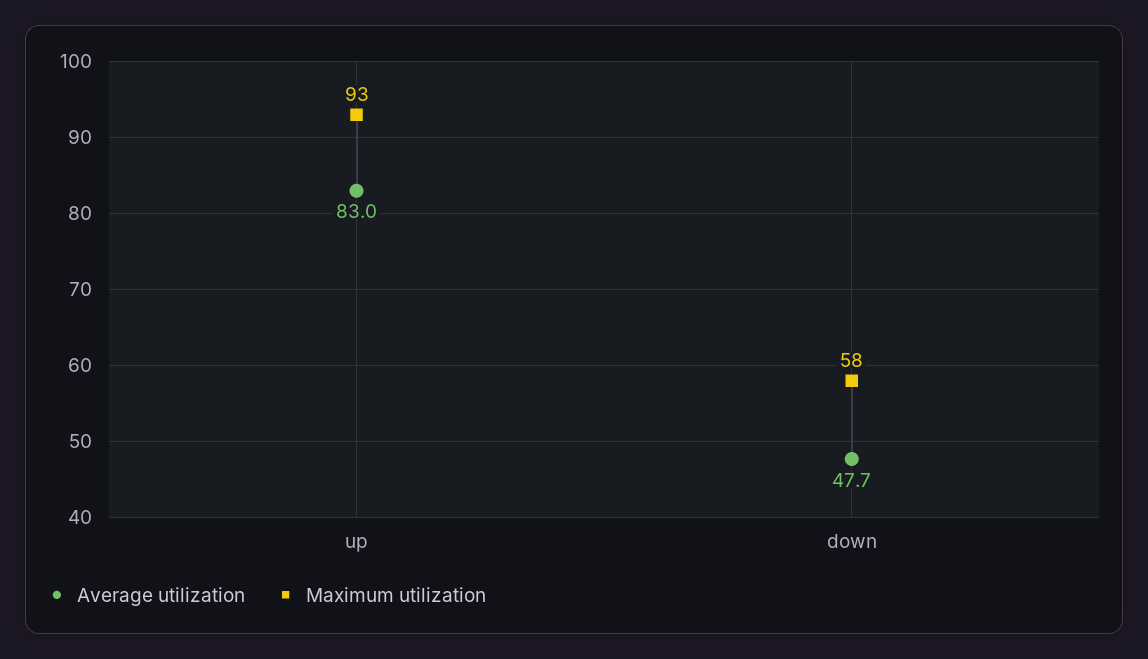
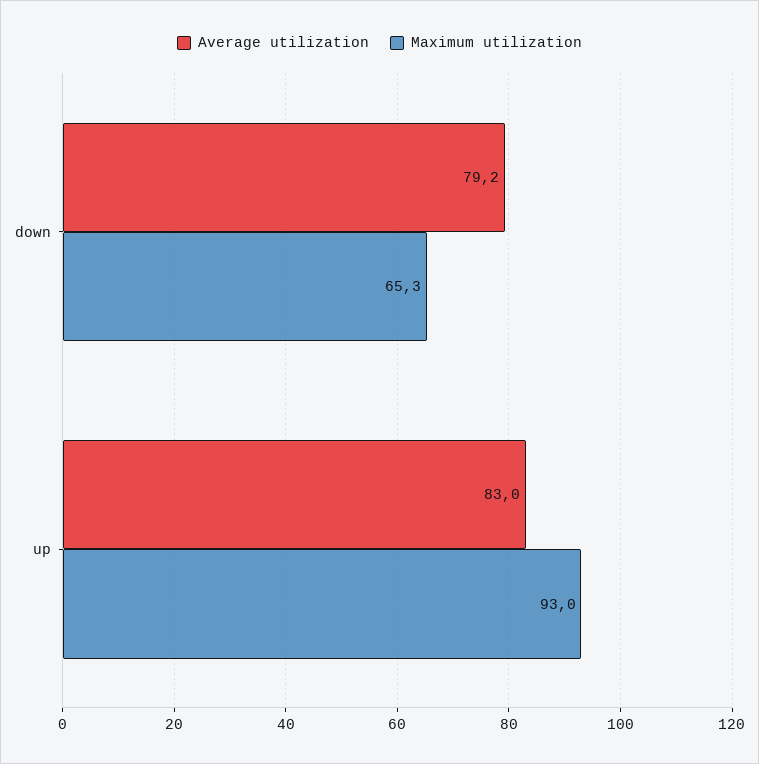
Average utilization, down: 47.7 -> 79.2
Maximum utilization, down: 58 -> 65.3

